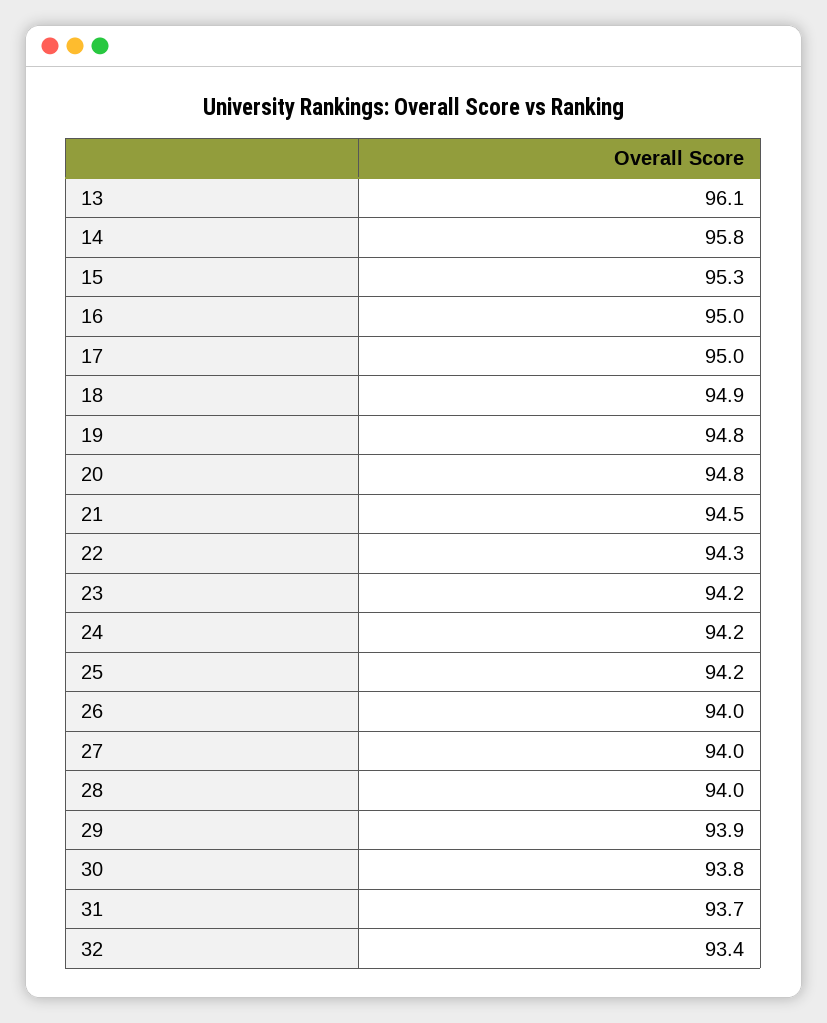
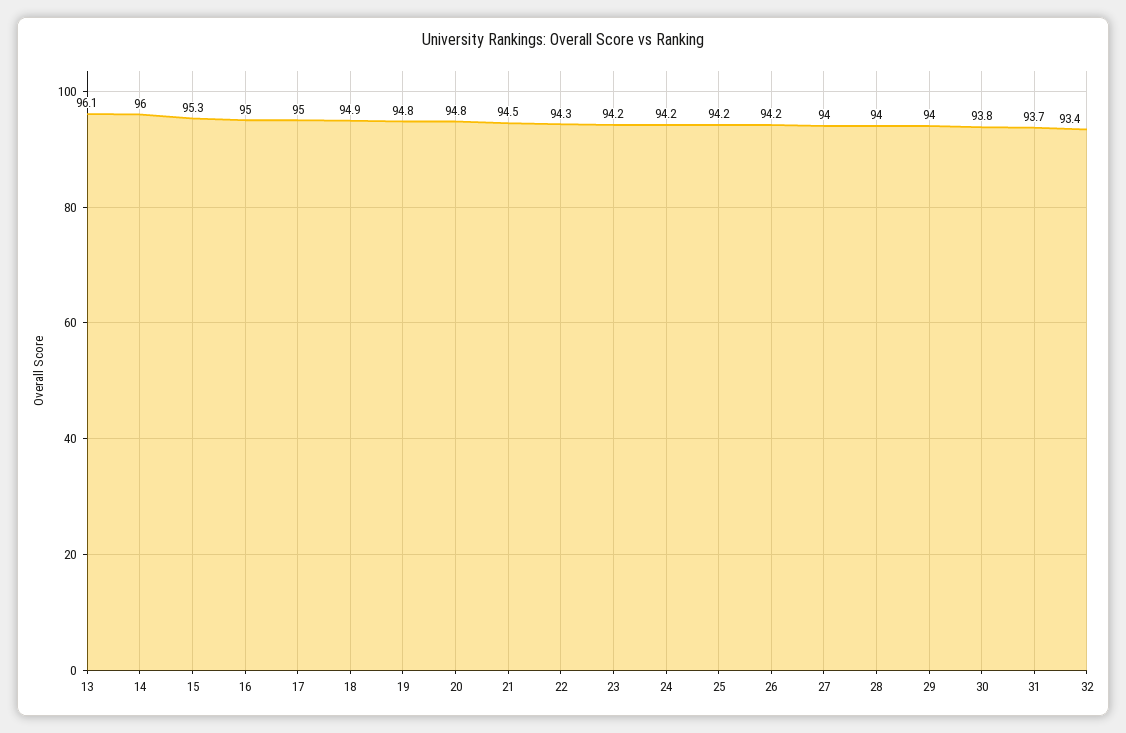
14: 95.8 -> 96
26: 94 -> 94.2
29: 93.9 -> 94

